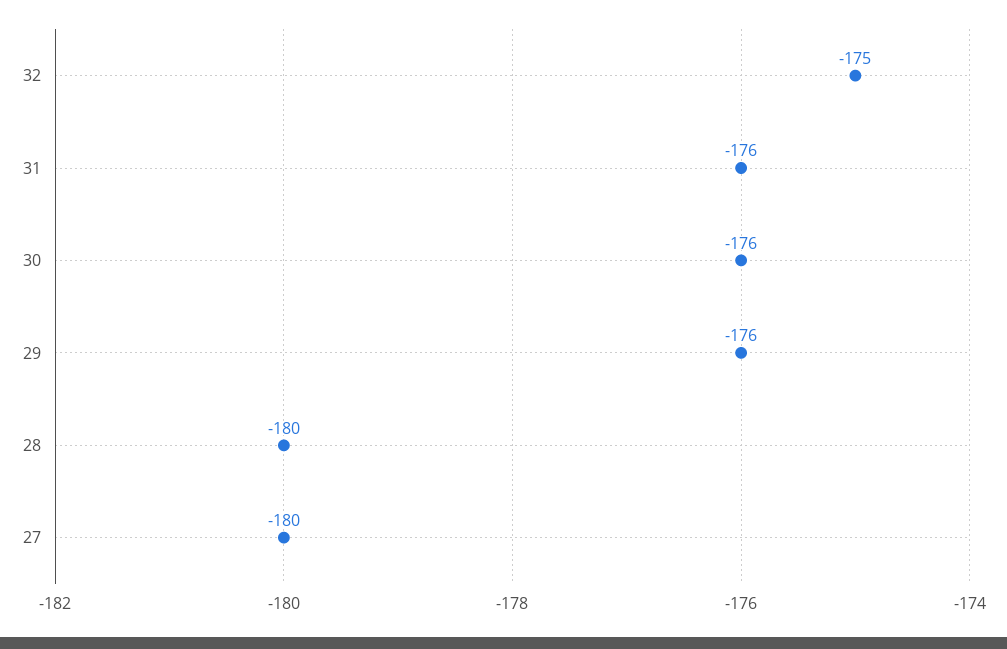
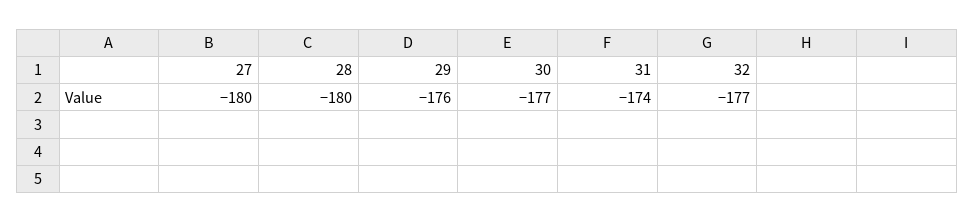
32: -175 -> -177
31: -176 -> -174
30: -176 -> -177

